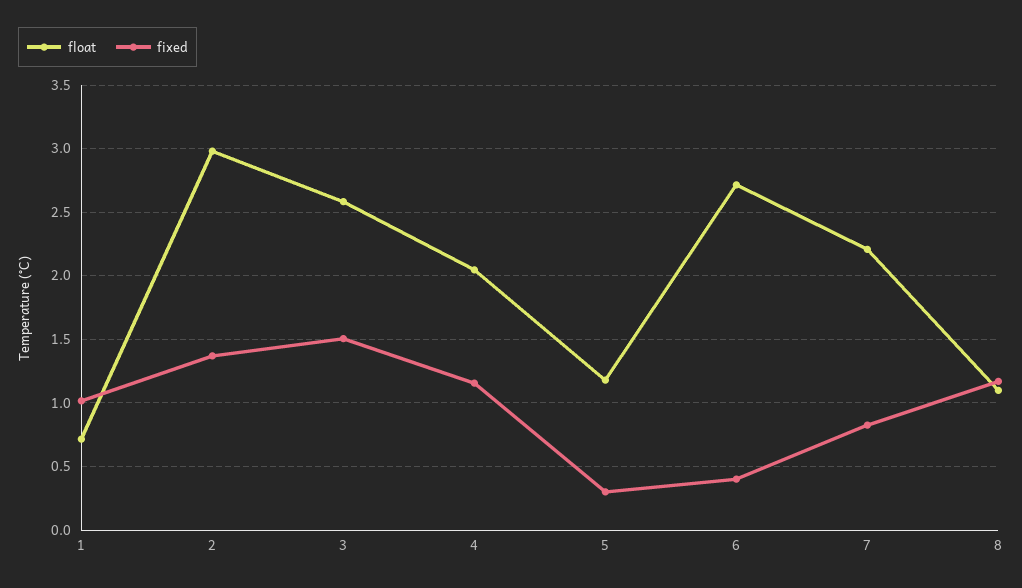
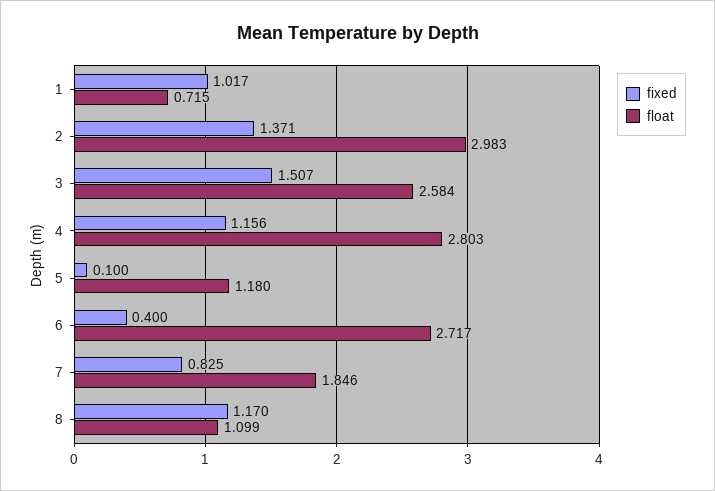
float, 4: 2.05 -> 2.803
fixed, 5: 0.3 -> 0.1
float, 7: 2.2 -> 1.846

